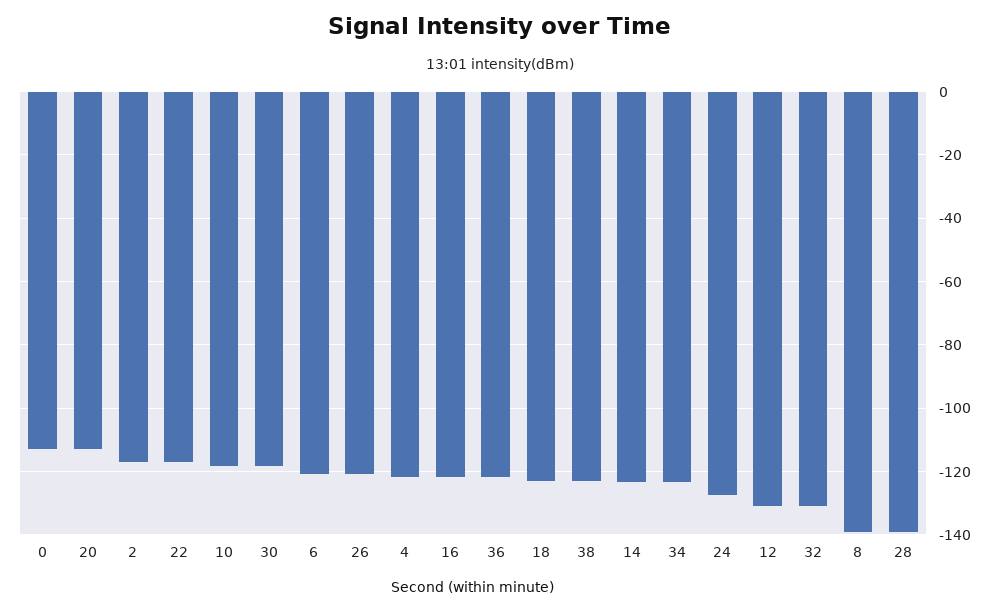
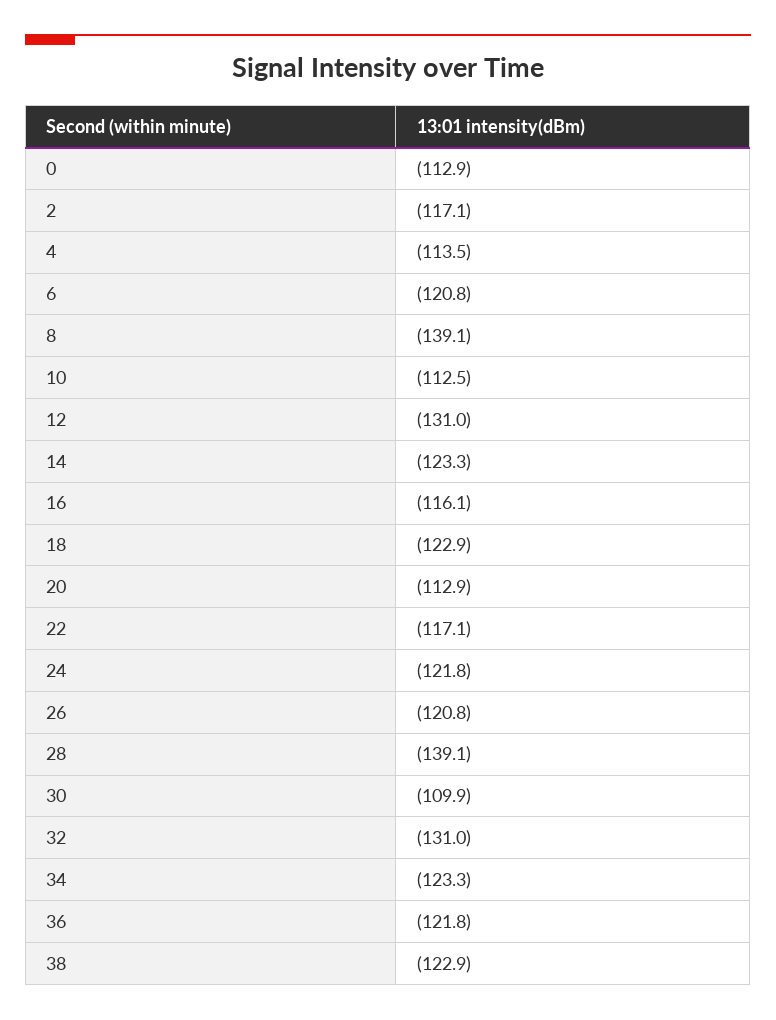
10: -118 -> -112.5
30: -118 -> -109.9
4: -122 -> -113.5
16: -122 -> -116.1
24: -128 -> -121.8

